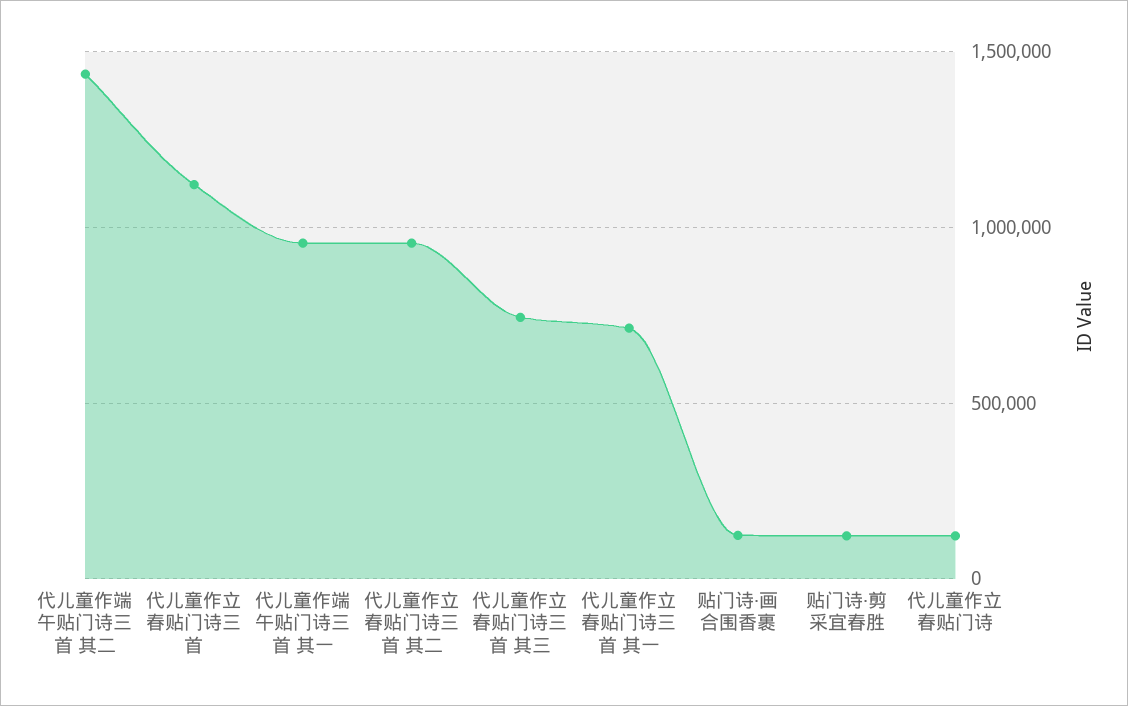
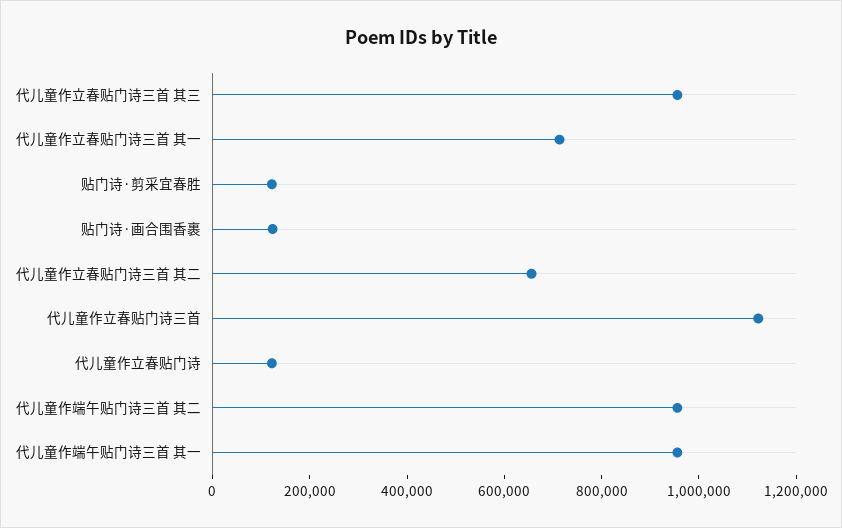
代儿童作端午贴门诗三首 其二: 1450000 -> 950000
代儿童作立春贴门诗三首 其二: 950000 -> 650000
代儿童作立春贴门诗三首 其三: 750000 -> 950000

